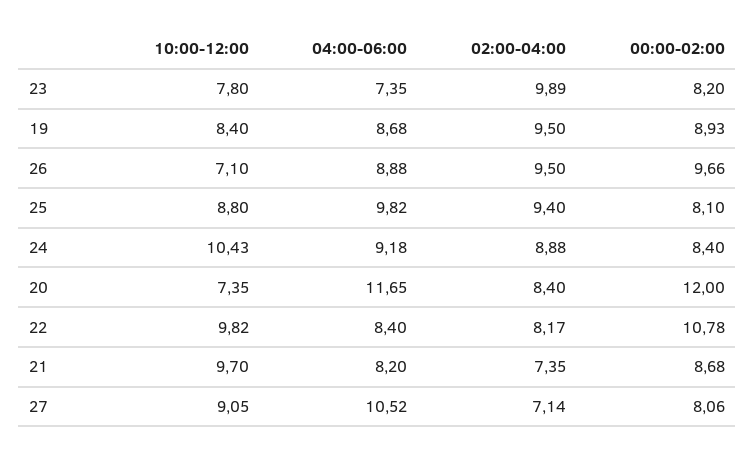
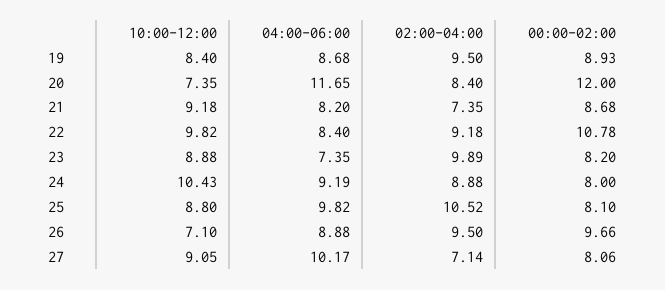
10:00-12:00, 23: 7.8 -> 8.88
02:00-04:00, 25: 9.4 -> 10.52
04:00-06:00, 24: 9.18 -> 9.19
00:00-02:00, 24: 8.4 -> 8
02:00-04:00, 22: 8.17 -> 9.18
10:00-12:00, 21: 9.7 -> 9.18
04:00-06:00, 27: 10.52 -> 10.17

